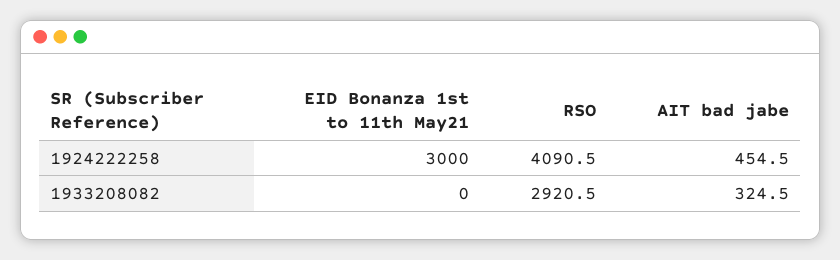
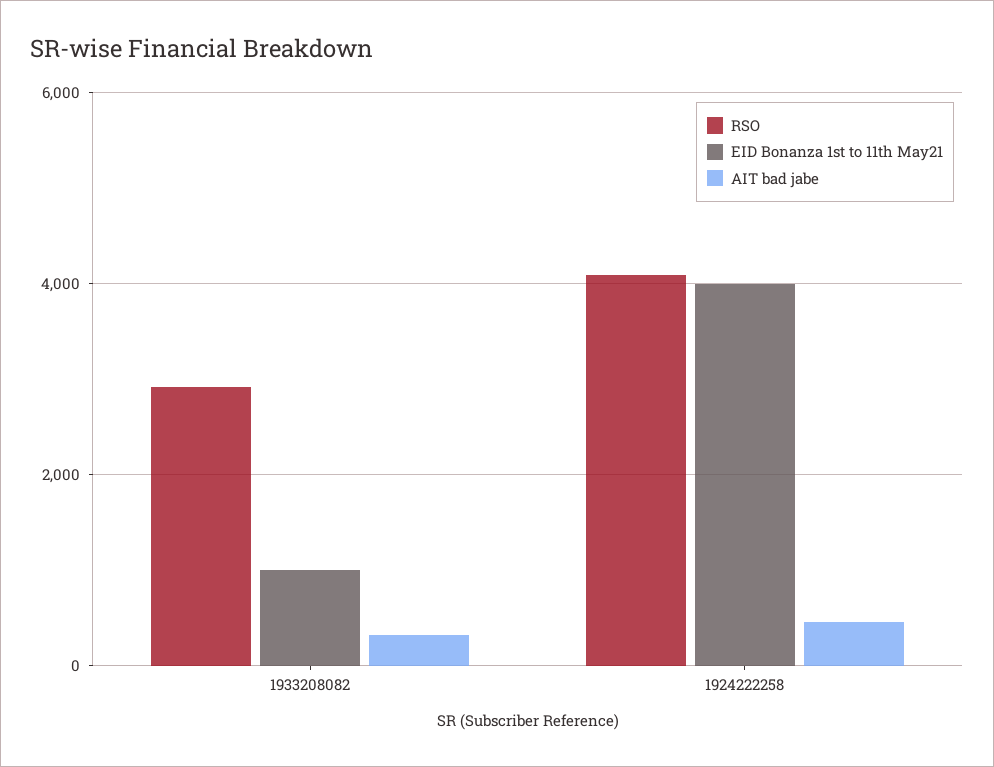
EID Bonanza 1st to 11th May21, 1924222258: 3000 -> 4000
EID Bonanza 1st to 11th May21, 1933208082: 0 -> 1000

